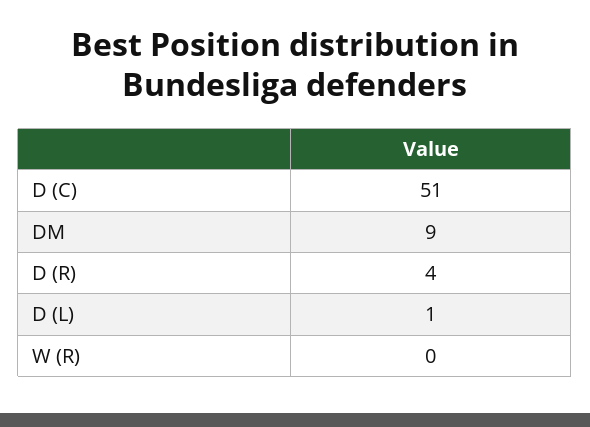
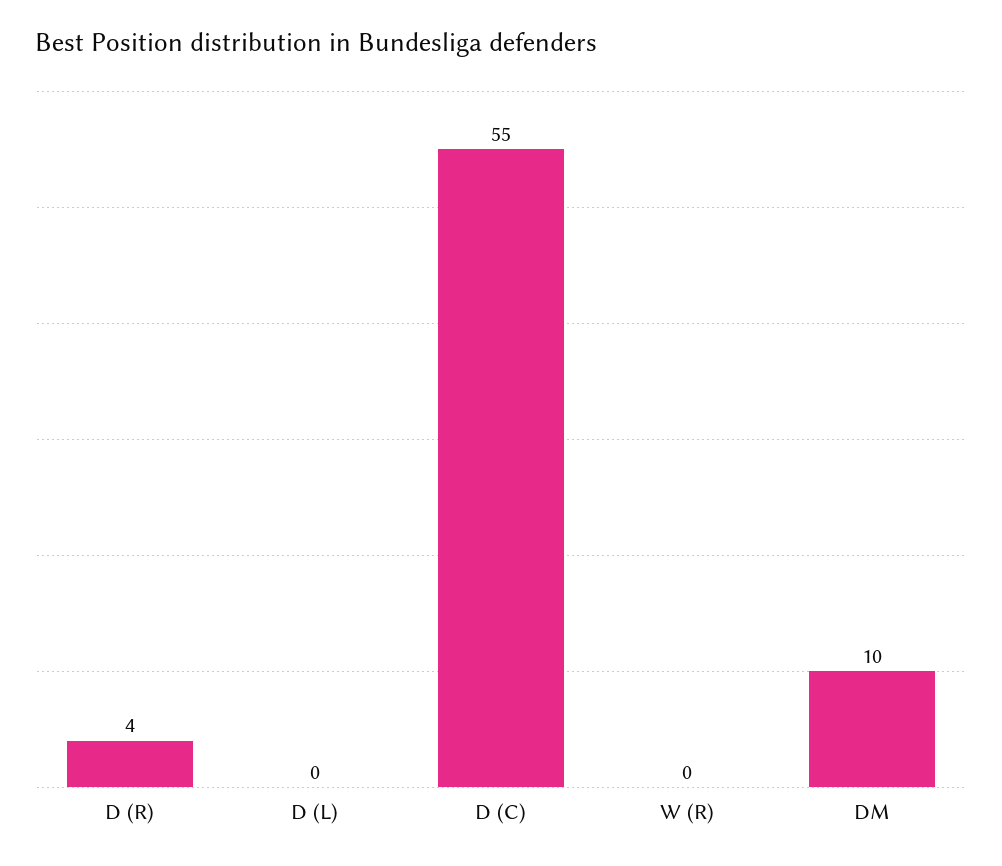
D (C): 51 -> 55
DM: 9 -> 10
D (L): 1 -> 0

